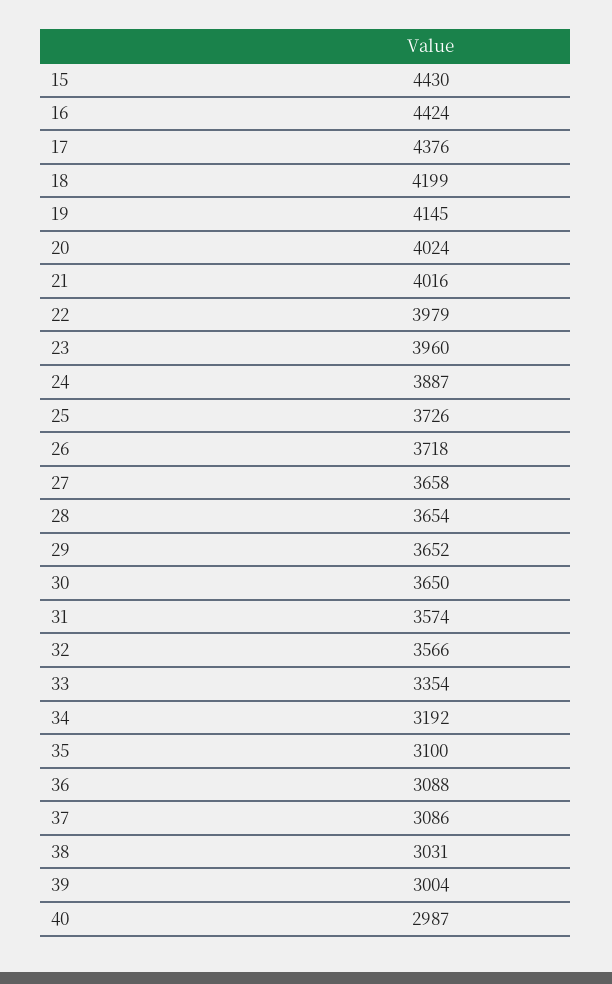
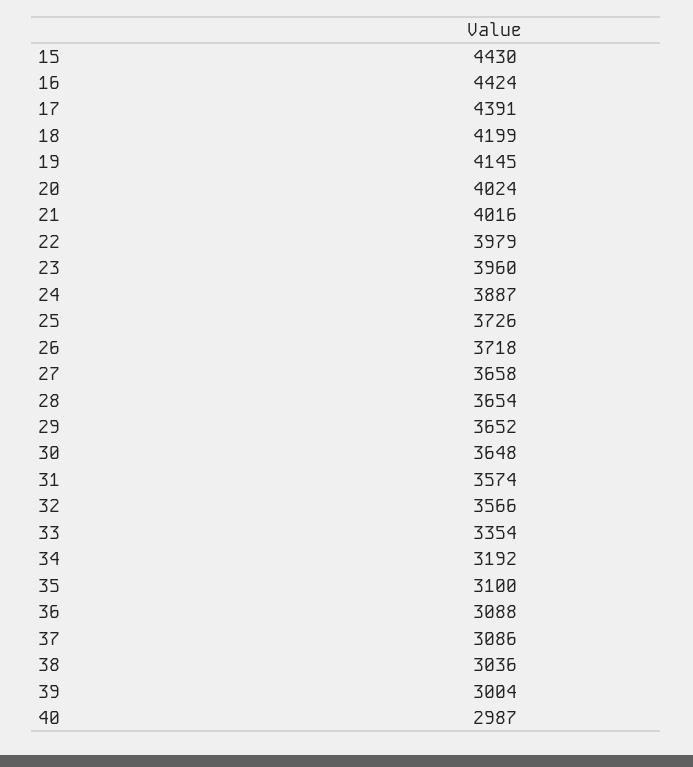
17: 4376 -> 4391
30: 3650 -> 3648
38: 3031 -> 3036

